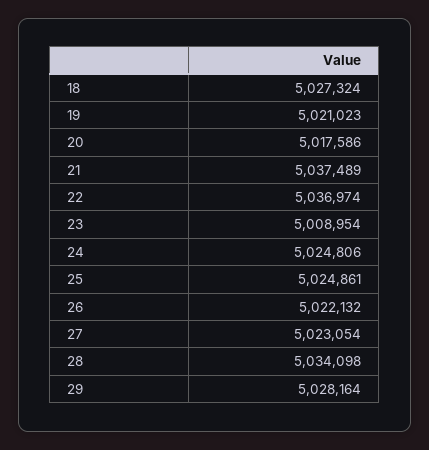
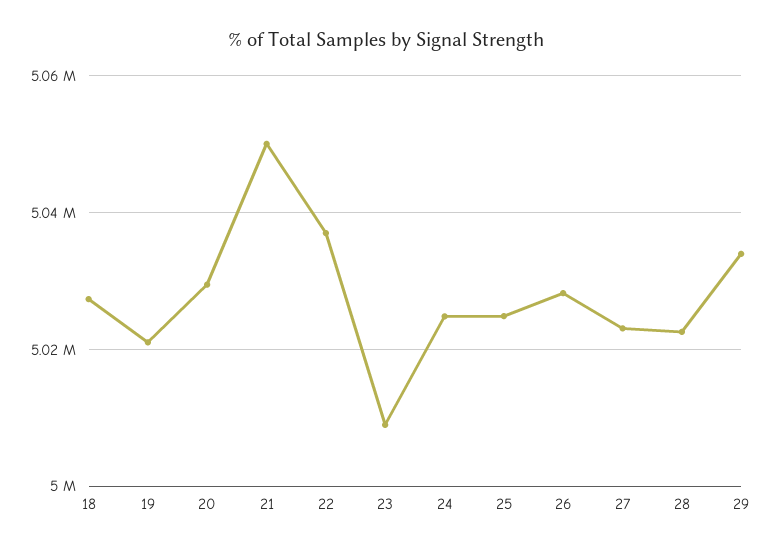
20: 5017586 -> 5030000
21: 5037489 -> 5050000
26: 5022132 -> 5028000
28: 5034098 -> 5022000
29: 5028164 -> 5034000

